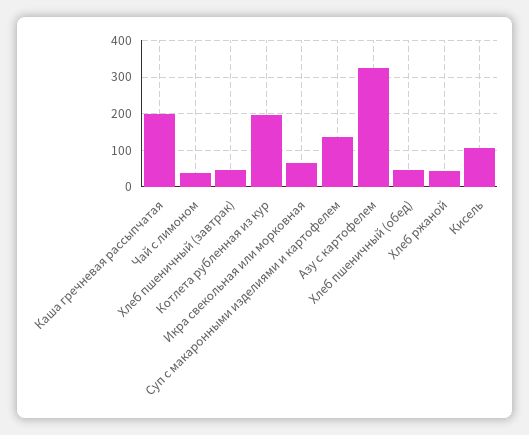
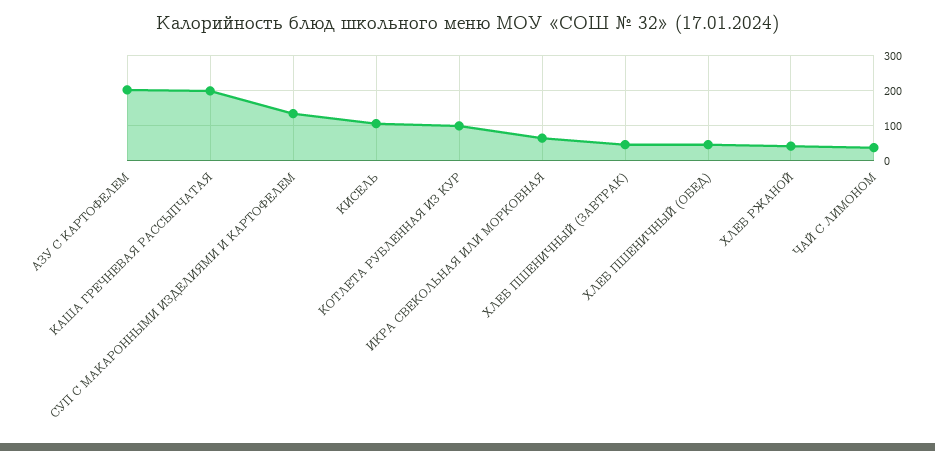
Котлета рубленная из кур: 200 -> 100
Азу с картофелем: 320 -> 200

